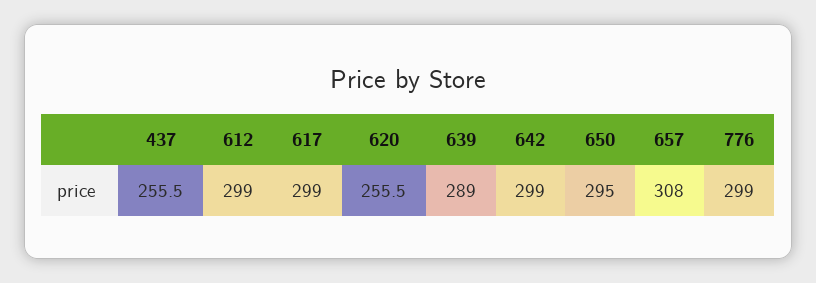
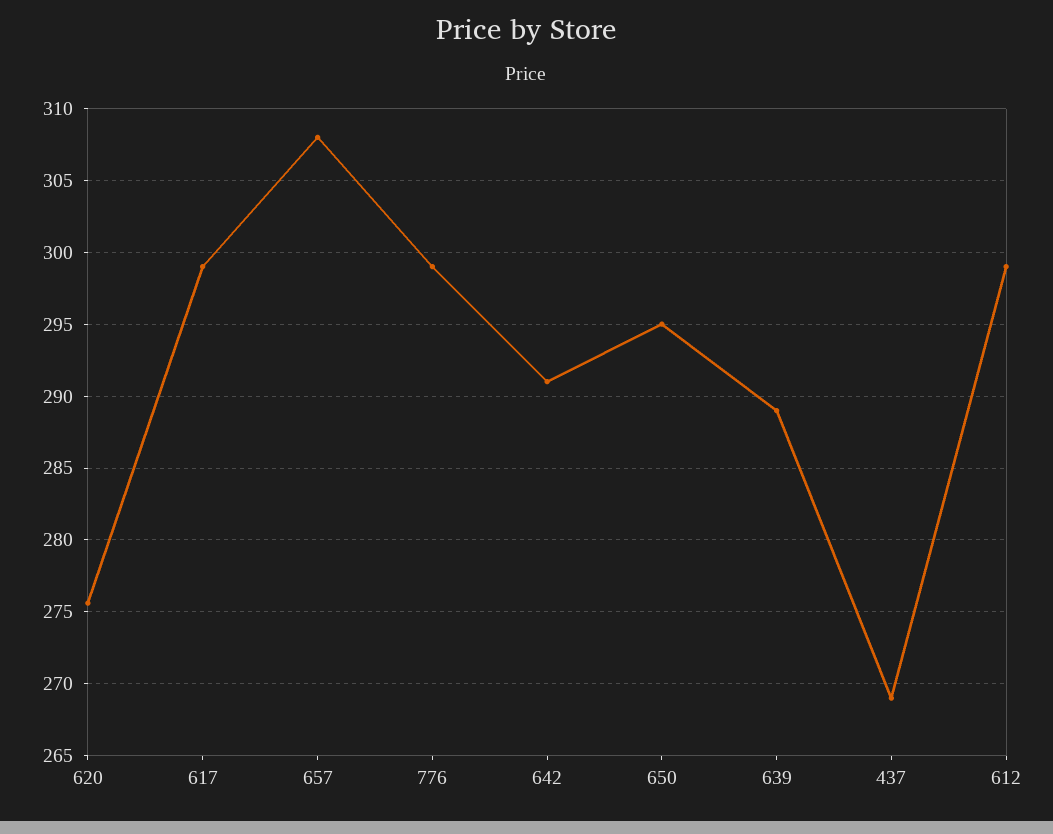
437: 255.5 -> 269
620: 255.5 -> 275.5
642: 299 -> 291

